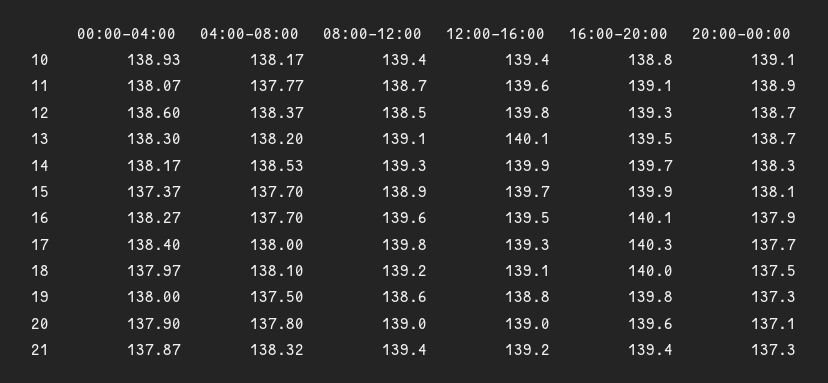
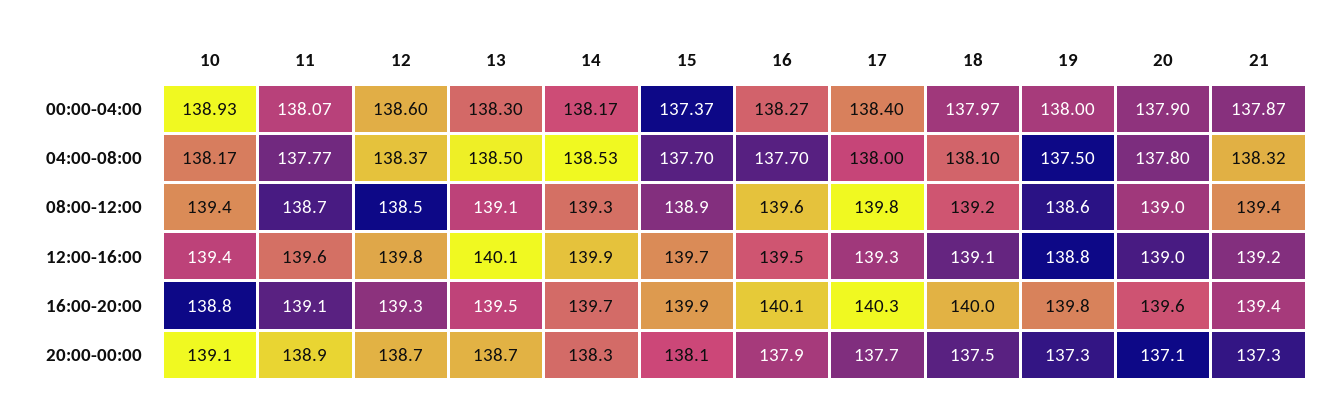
04:00-08:00, 13: 138.2 -> 138.5

